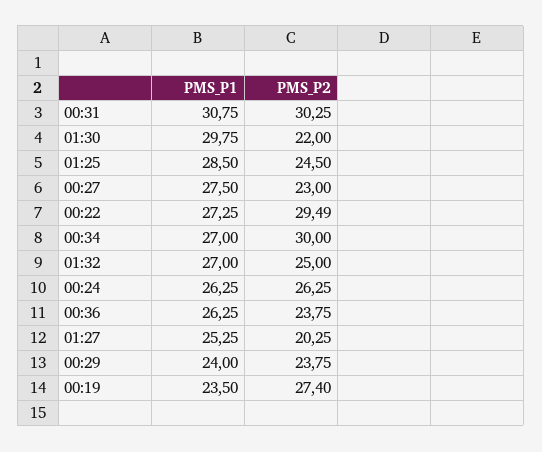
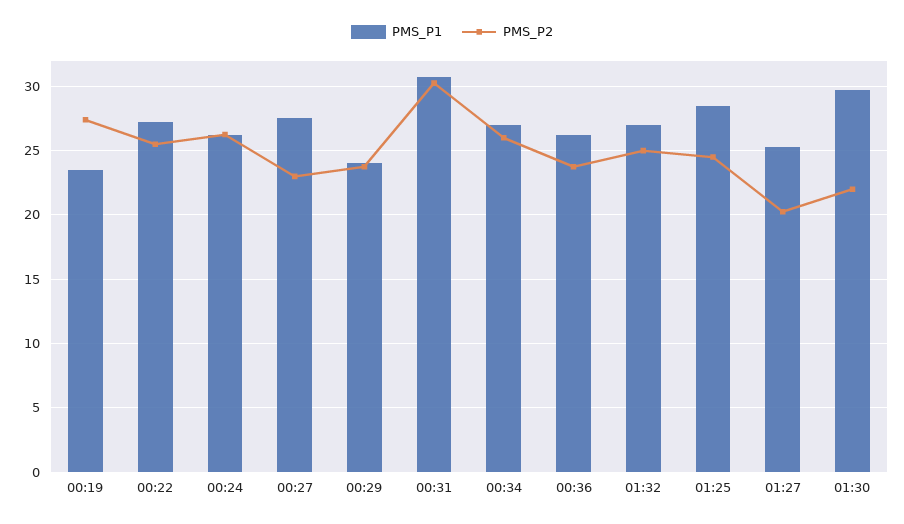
PMS_P2, 00:22: 29.49 -> 25.5
PMS_P2, 00:34: 30 -> 26

